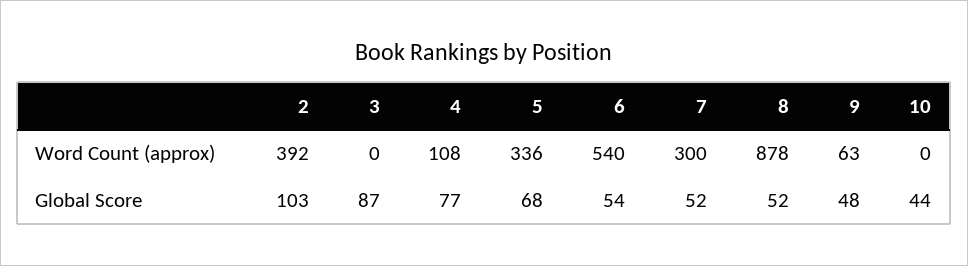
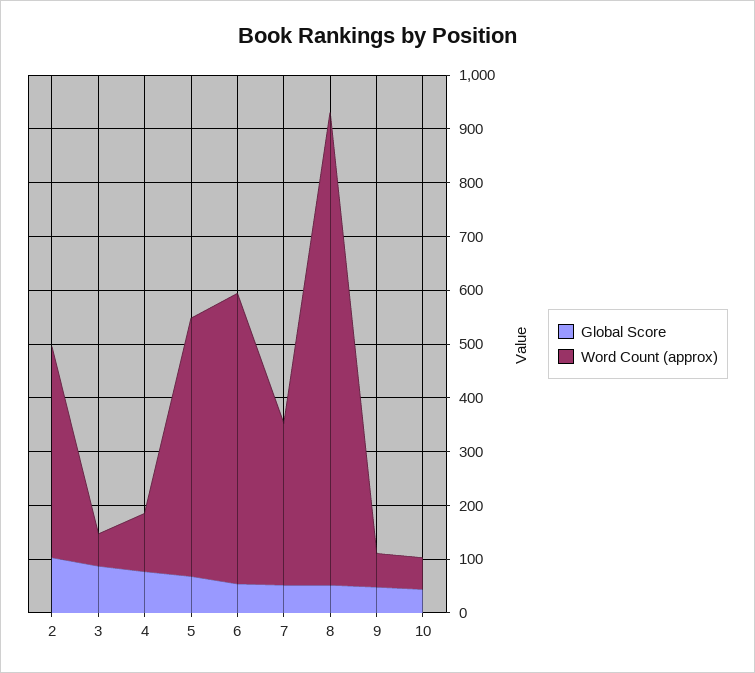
Word Count (approx), 3: 0 -> 60
Word Count (approx), 5: 336 -> 480
Word Count (approx), 10: 0 -> 60

